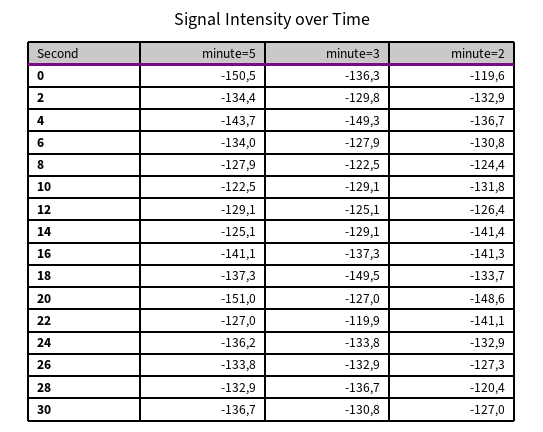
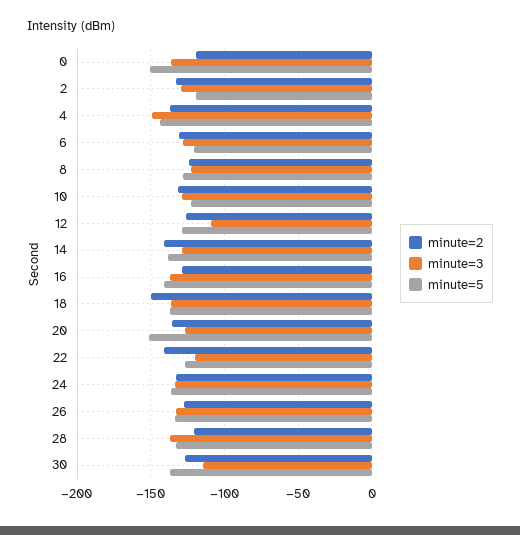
minute=5, 2: -134.4 -> -120
minute=5, 6: -134 -> -120
minute=3, 12: -125.1 -> -110
minute=5, 14: -125.1 -> -140
minute=2, 16: -141.3 -> -130
minute=3, 18: -149.5 -> -135
minute=2, 18: -133.7 -> -150
minute=2, 20: -148.6 -> -135
minute=3, 30: -130.8 -> -115

